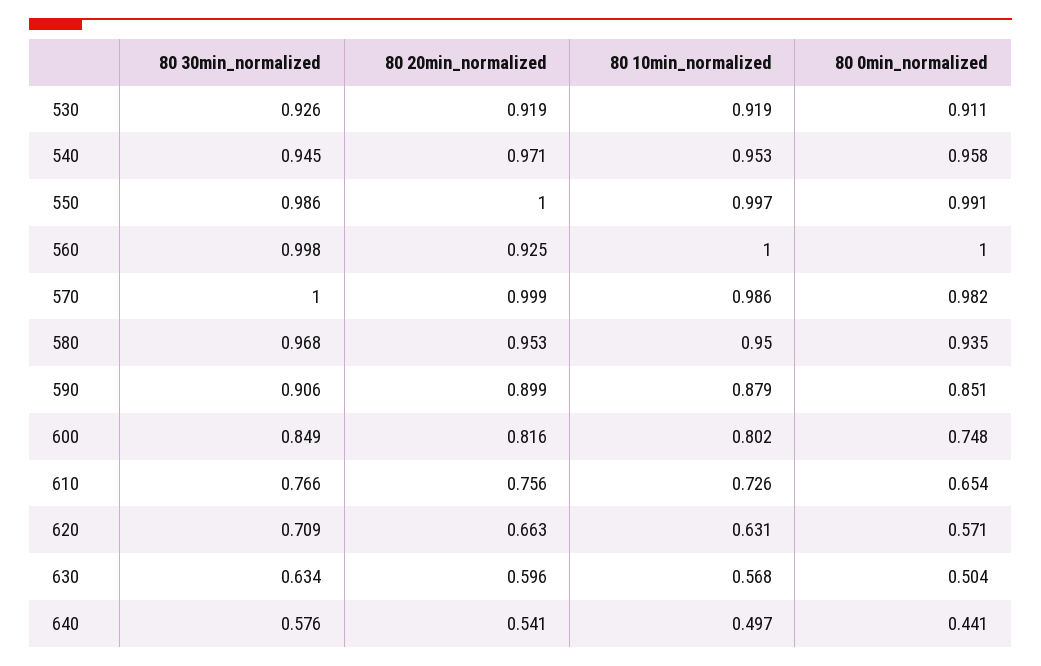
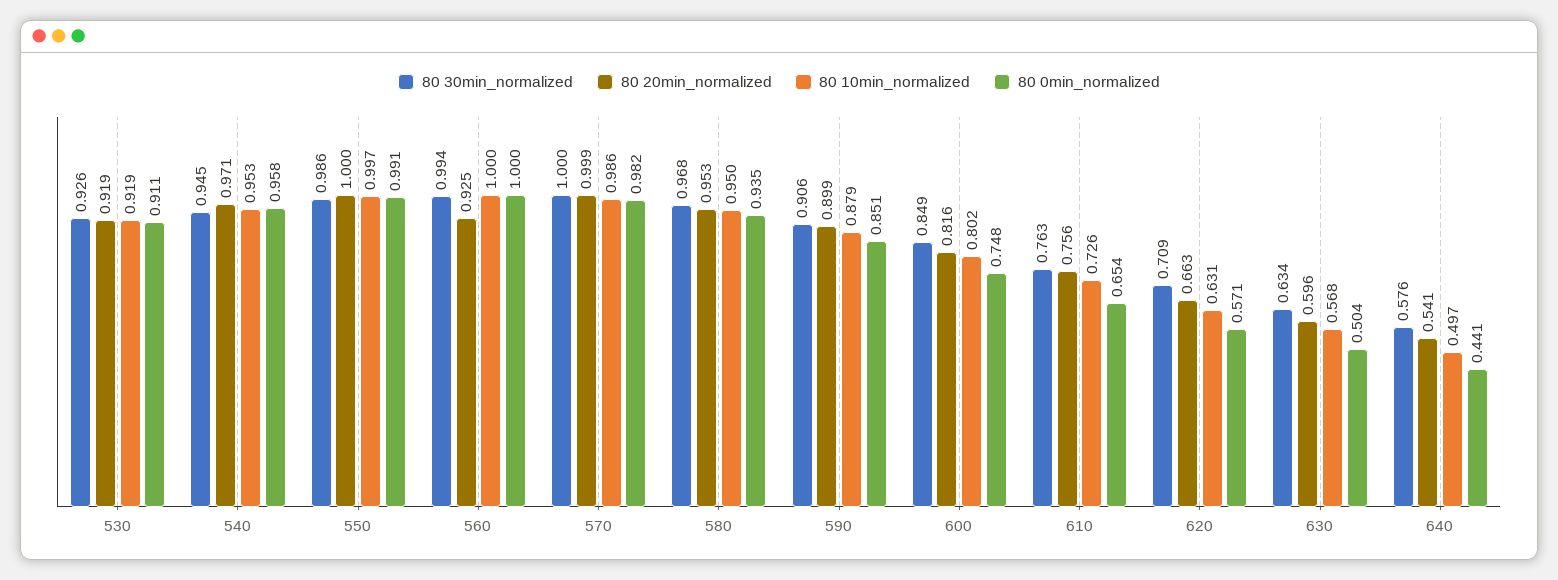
80 30min_normalized, 560: 0.998 -> 0.994
80 30min_normalized, 610: 0.766 -> 0.763

